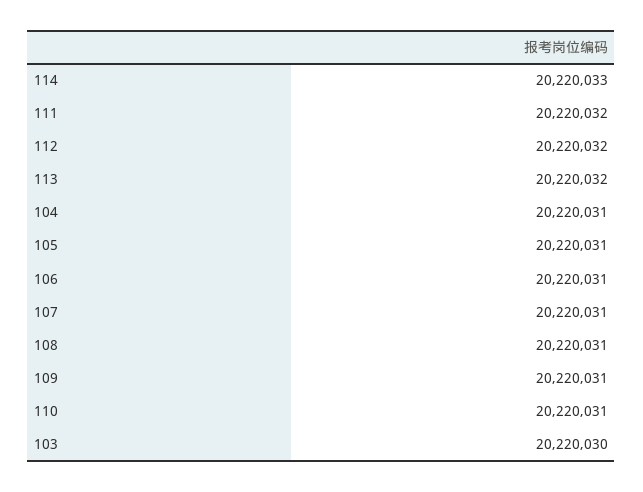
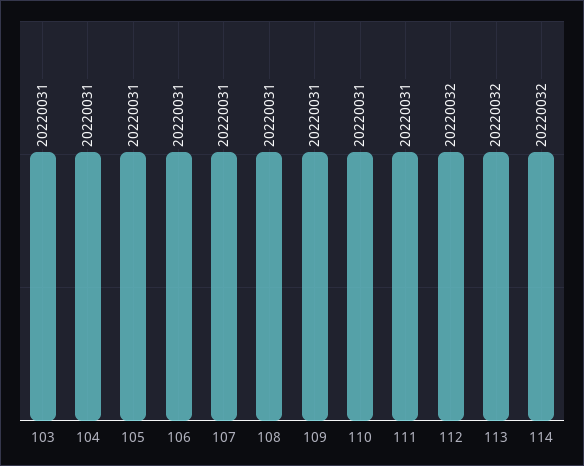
114: 20220033 -> 20220032
111: 20220032 -> 20220031
103: 20220030 -> 20220031

